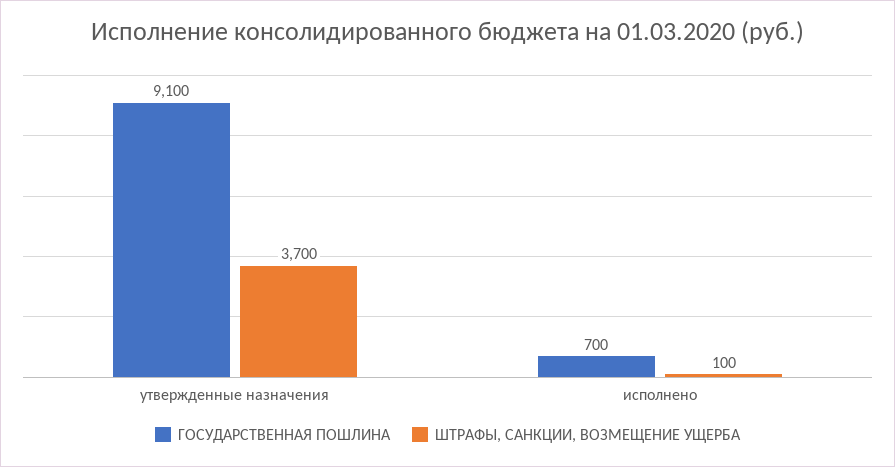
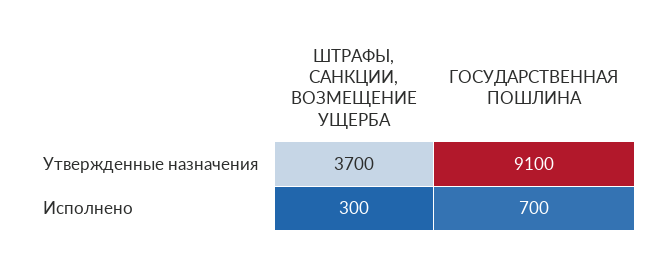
ШТРАФЫ, САНКЦИИ, ВОЗМЕЩЕНИЕ УЩЕРБА, исполнено: 100 -> 300

